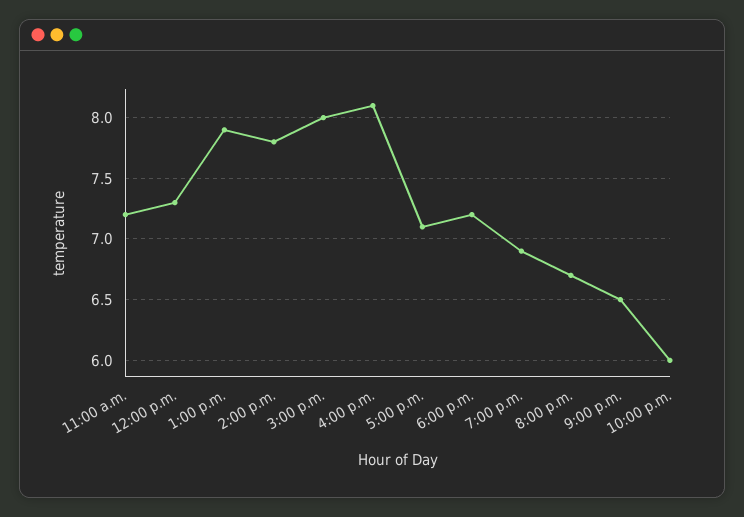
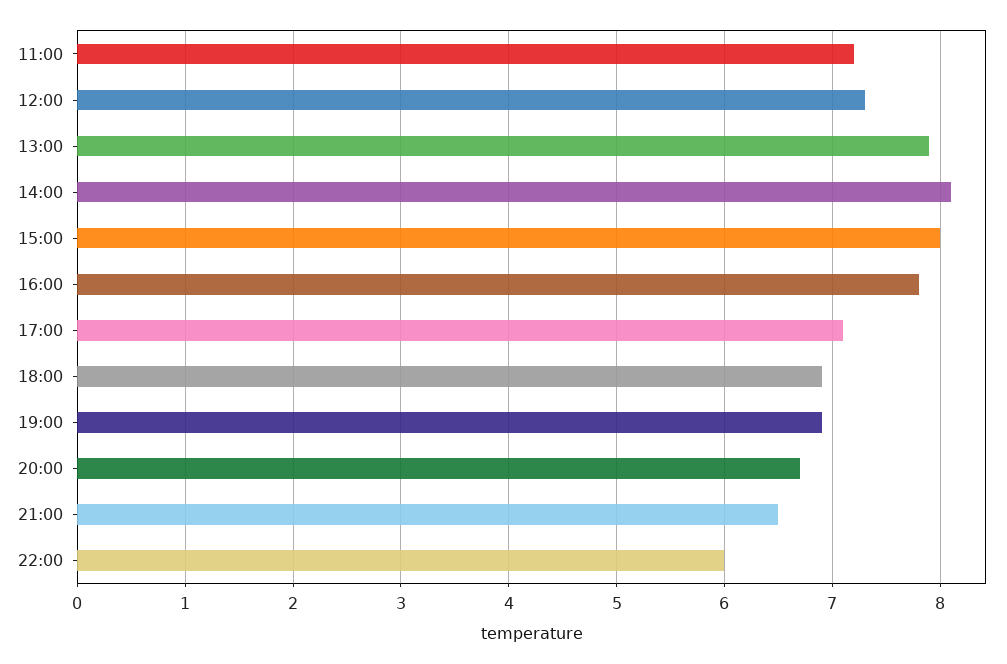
2:00 p.m.: 7.8 -> 8.1
4:00 p.m.: 8.1 -> 7.8
6:00 p.m.: 7.2 -> 6.9

